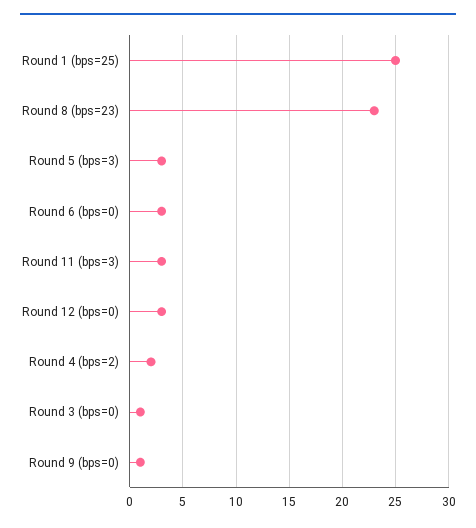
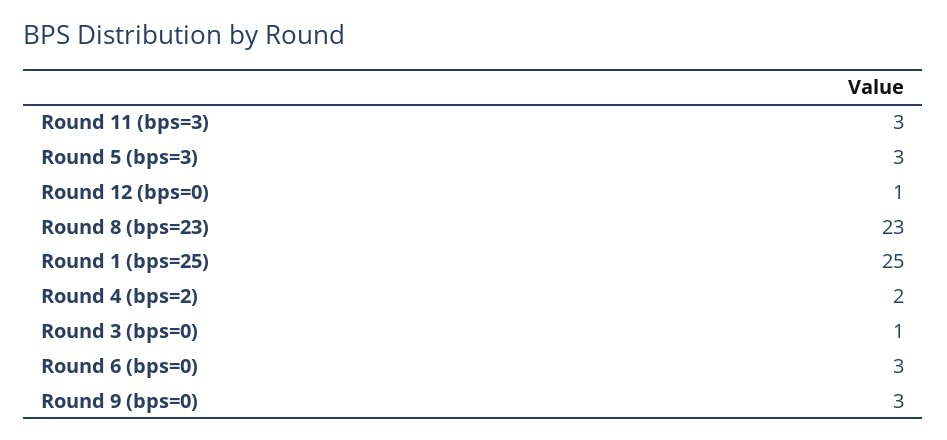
Round 12 (bps=0): 3 -> 1
Round 9 (bps=0): 1 -> 3

